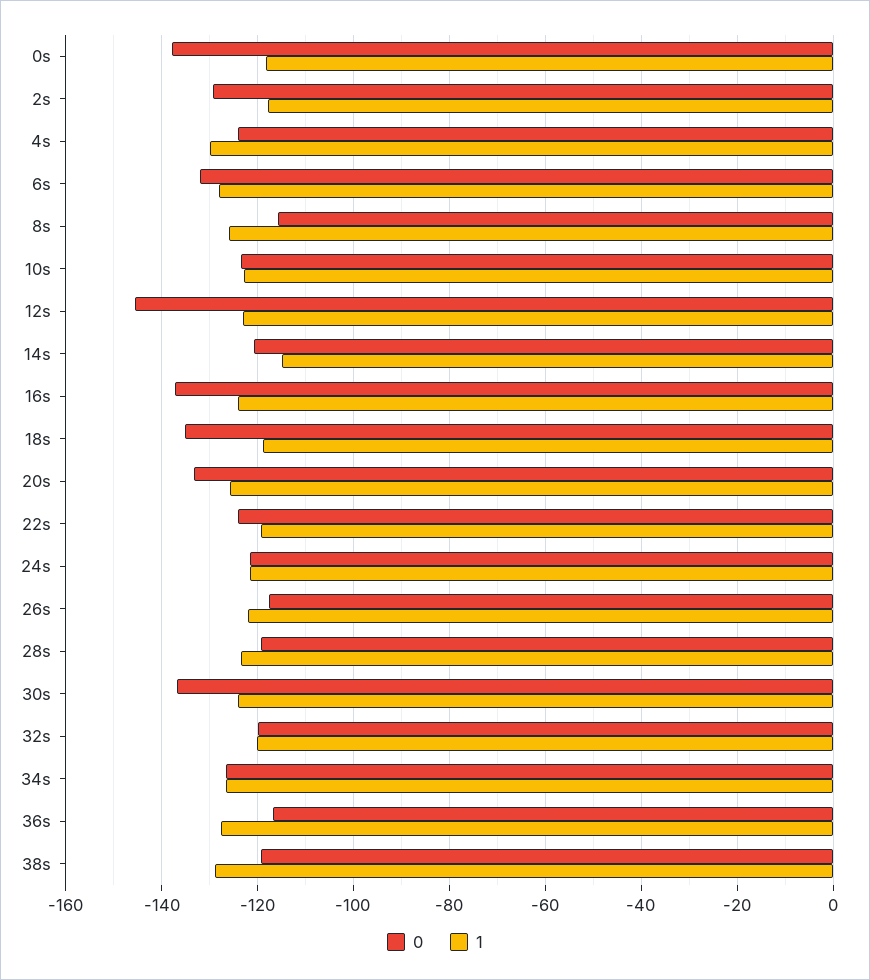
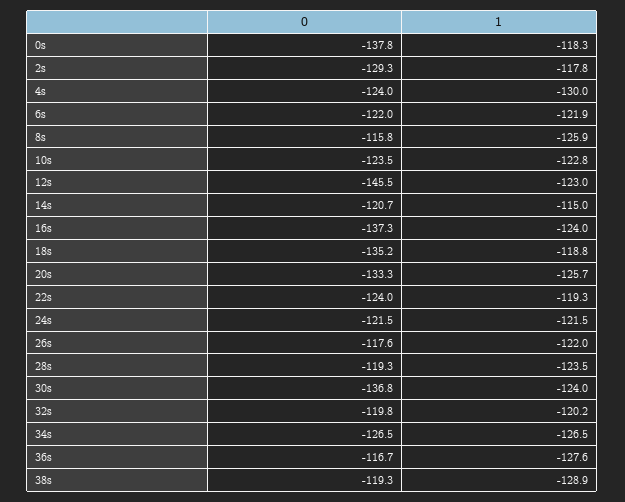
0, 6s: -132 -> -122
1, 6s: -128 -> -121.9

